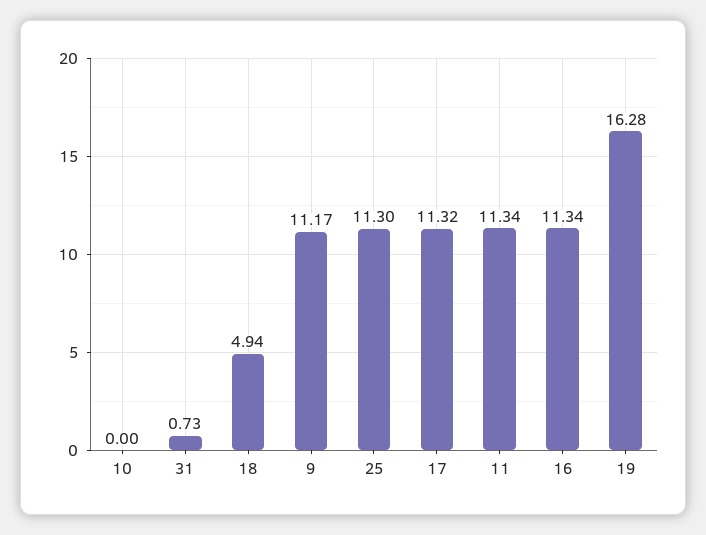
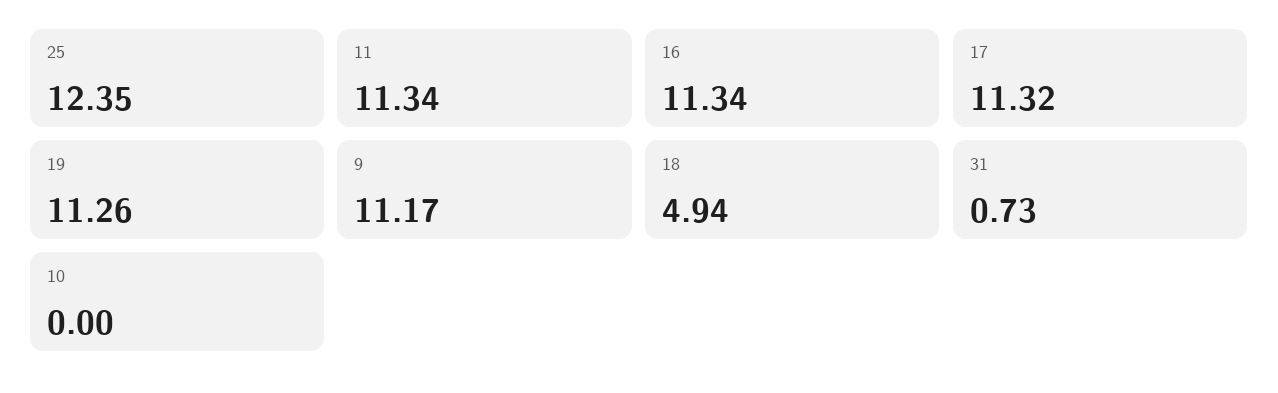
25: 11.3 -> 12.35
19: 16.28 -> 11.26

